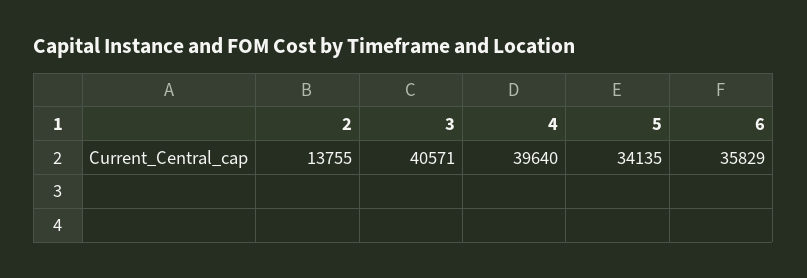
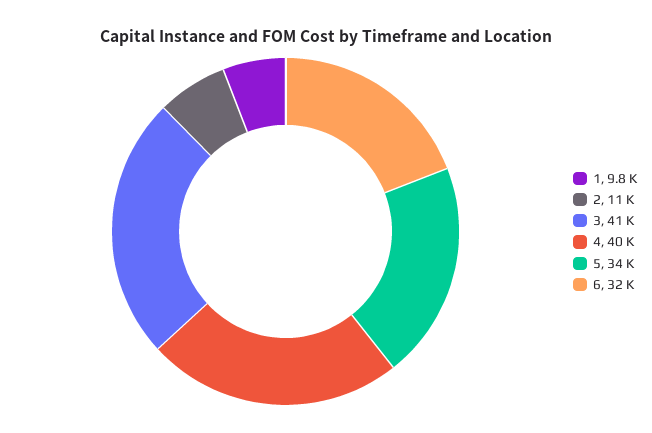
2: 13755 -> 11000
6: 35829 -> 32000
1: none -> 9800

